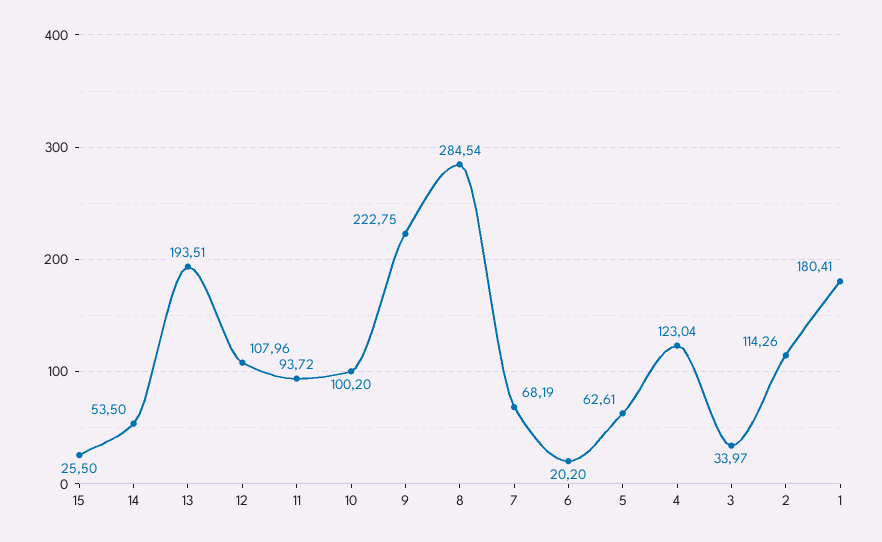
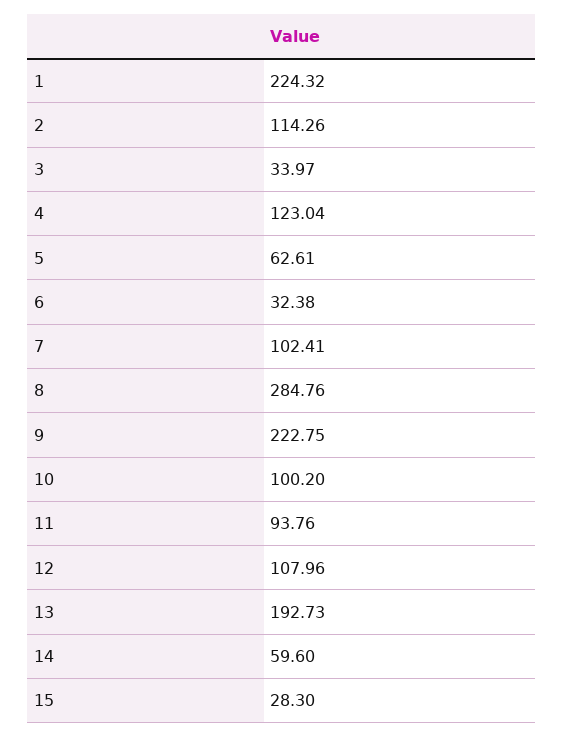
15: 25.5 -> 28.3
14: 53.5 -> 59.6
13: 193.51 -> 192.73
11: 93.72 -> 93.76
8: 284.54 -> 284.76
7: 68.19 -> 102.41
6: 20.2 -> 32.38
1: 180.41 -> 224.32

